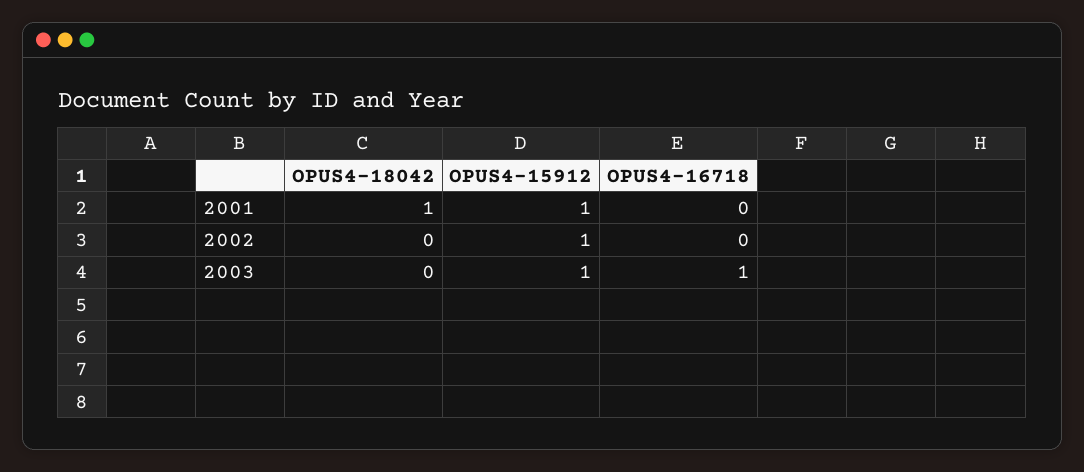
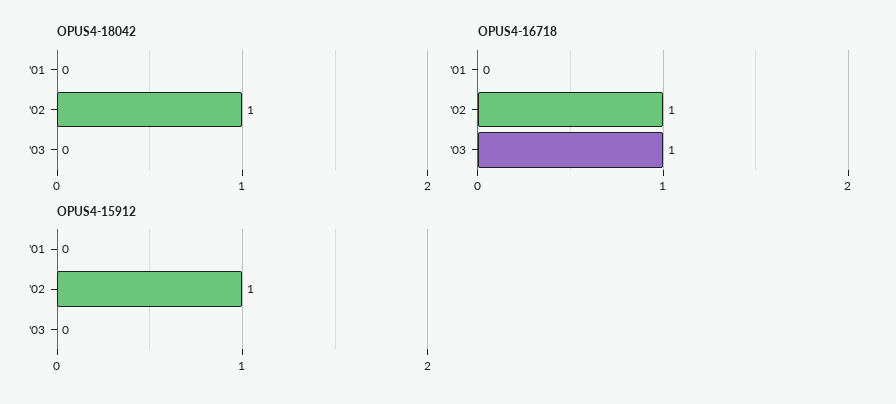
OPUS4-18042, 2001: 1 -> 0
OPUS4-15912, 2001: 1 -> 0
OPUS4-18042, 2002: 0 -> 1
OPUS4-16718, 2002: 0 -> 1
OPUS4-15912, 2003: 1 -> 0

